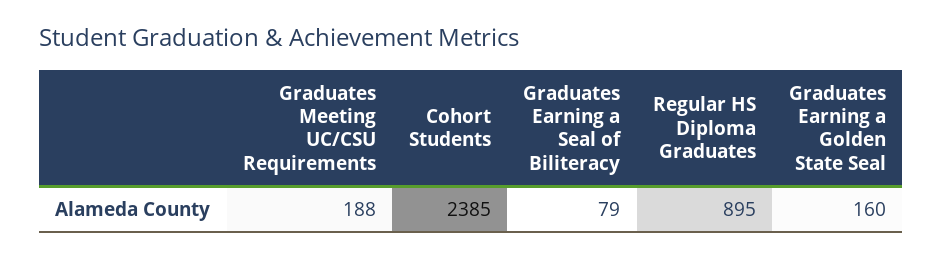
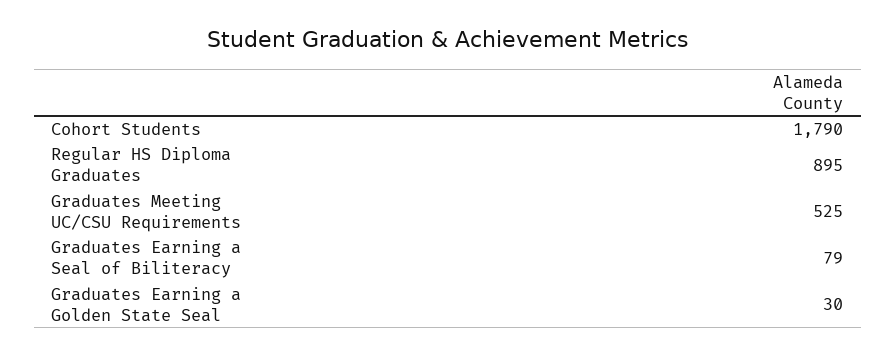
Graduates Meeting UC/CSU Requirements: 188 -> 525
Cohort Students: 2385 -> 1790
Graduates Earning a Golden State Seal: 160 -> 30

